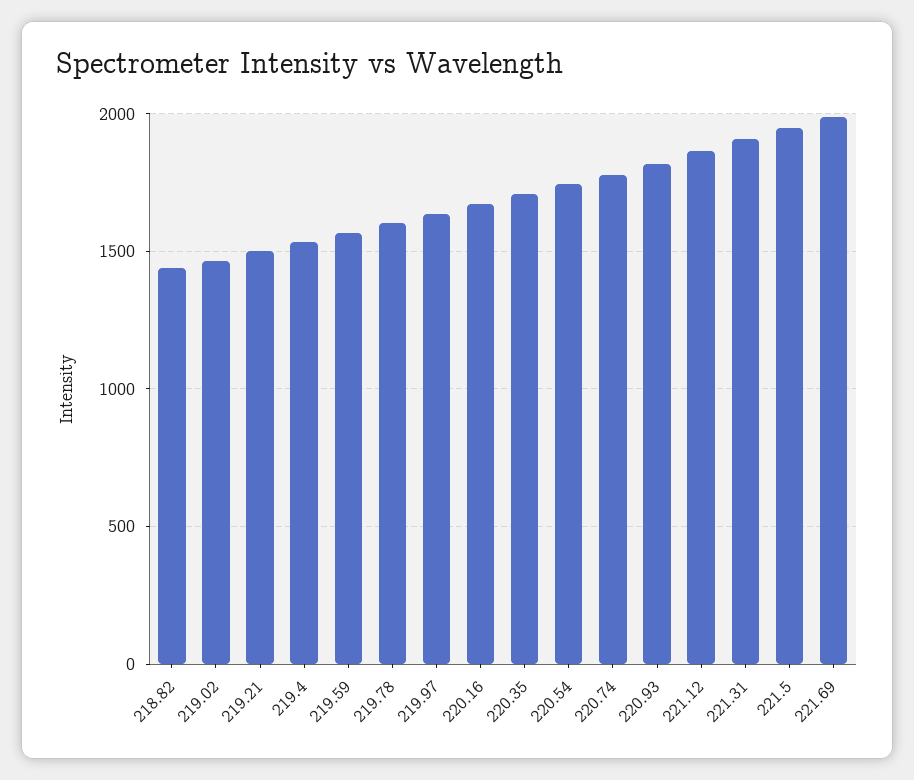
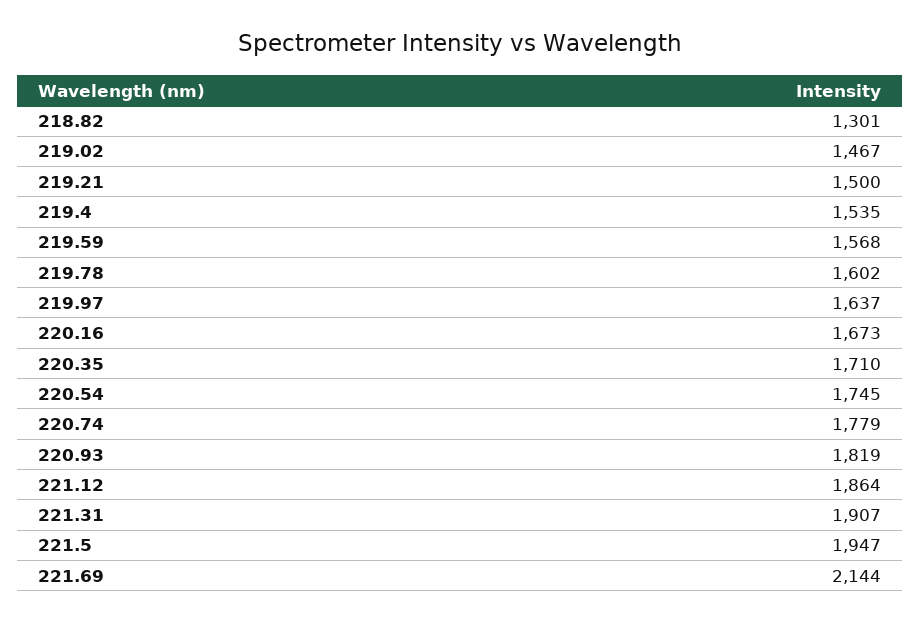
218.82: 1450 -> 1301
221.69: 2000 -> 2144

